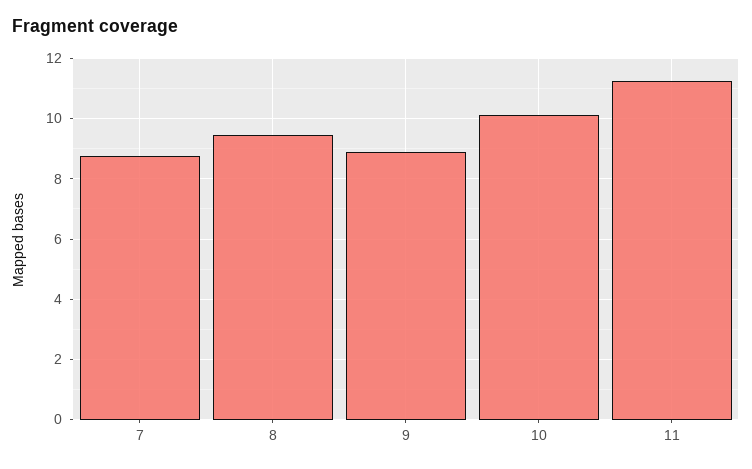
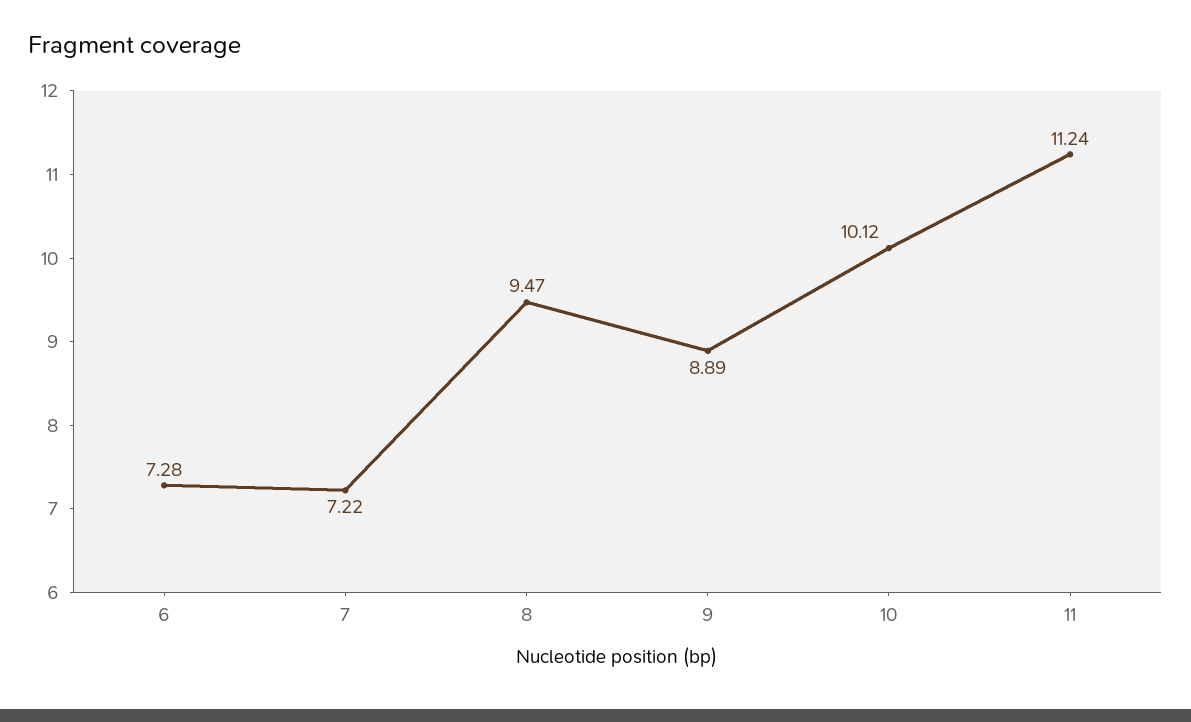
7: 8.8 -> 7.22
6: none -> 7.28

